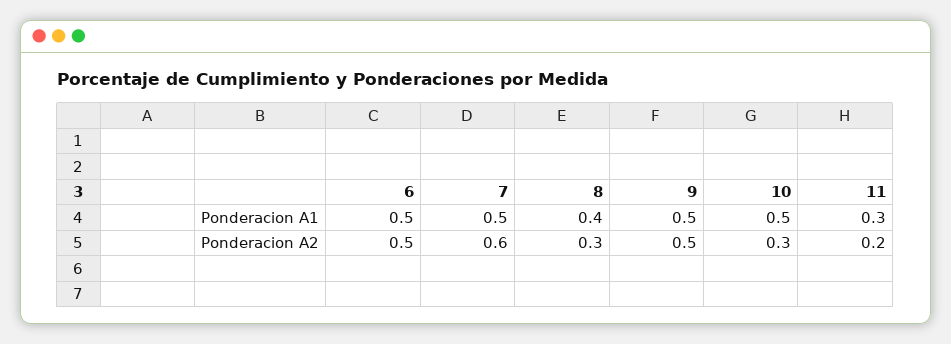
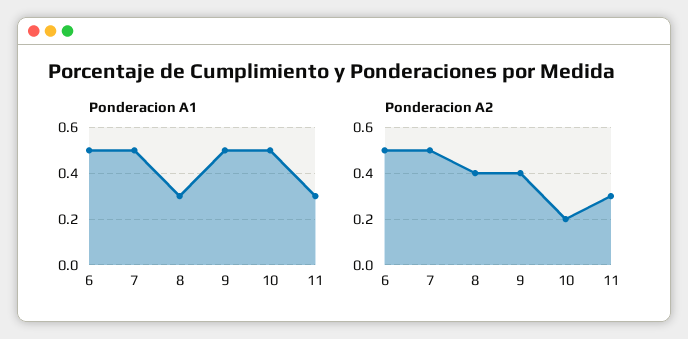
Ponderacion A1, 8: 0.4 -> 0.3
Ponderacion A2, 7: 0.6 -> 0.5
Ponderacion A2, 8: 0.3 -> 0.4
Ponderacion A2, 9: 0.5 -> 0.4
Ponderacion A2, 10: 0.3 -> 0.2
Ponderacion A2, 11: 0.2 -> 0.3

